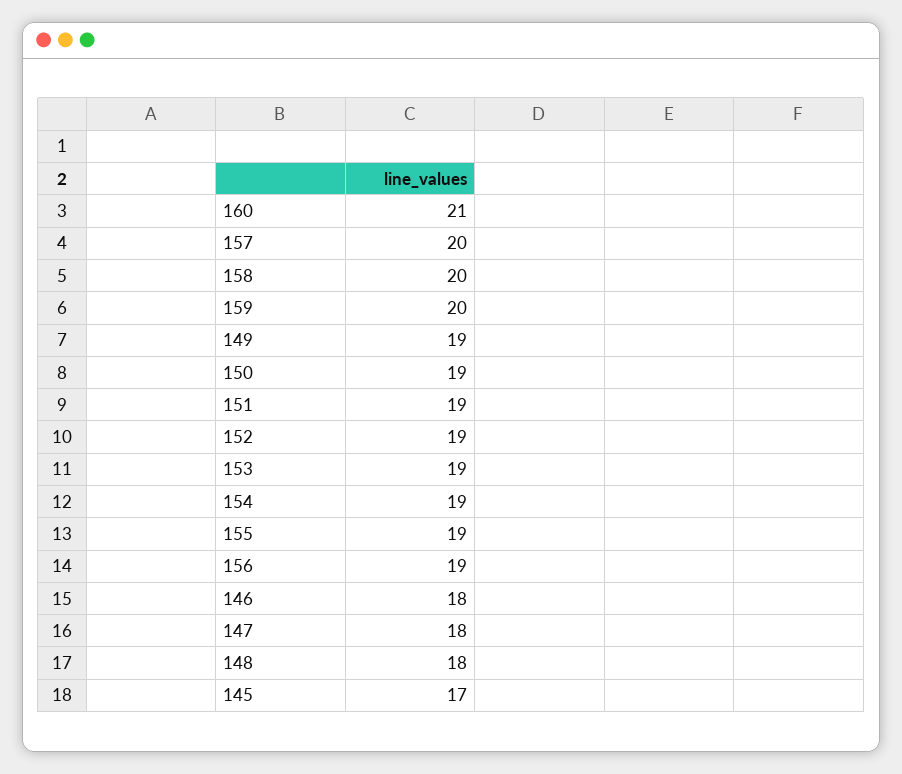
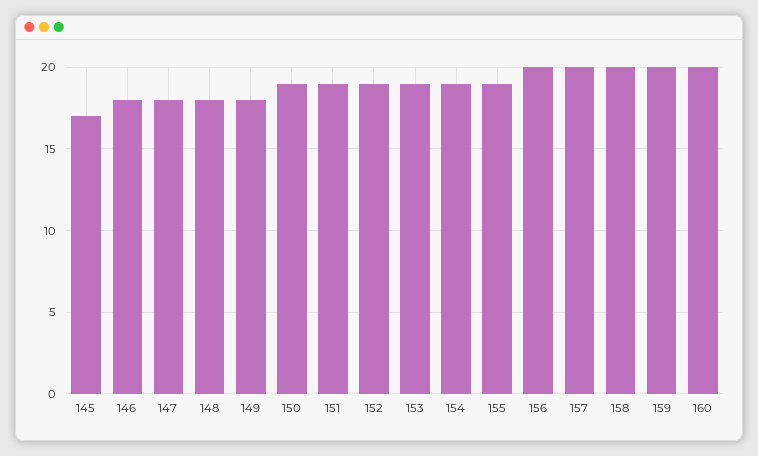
160: 21 -> 20
149: 19 -> 18
156: 19 -> 20

